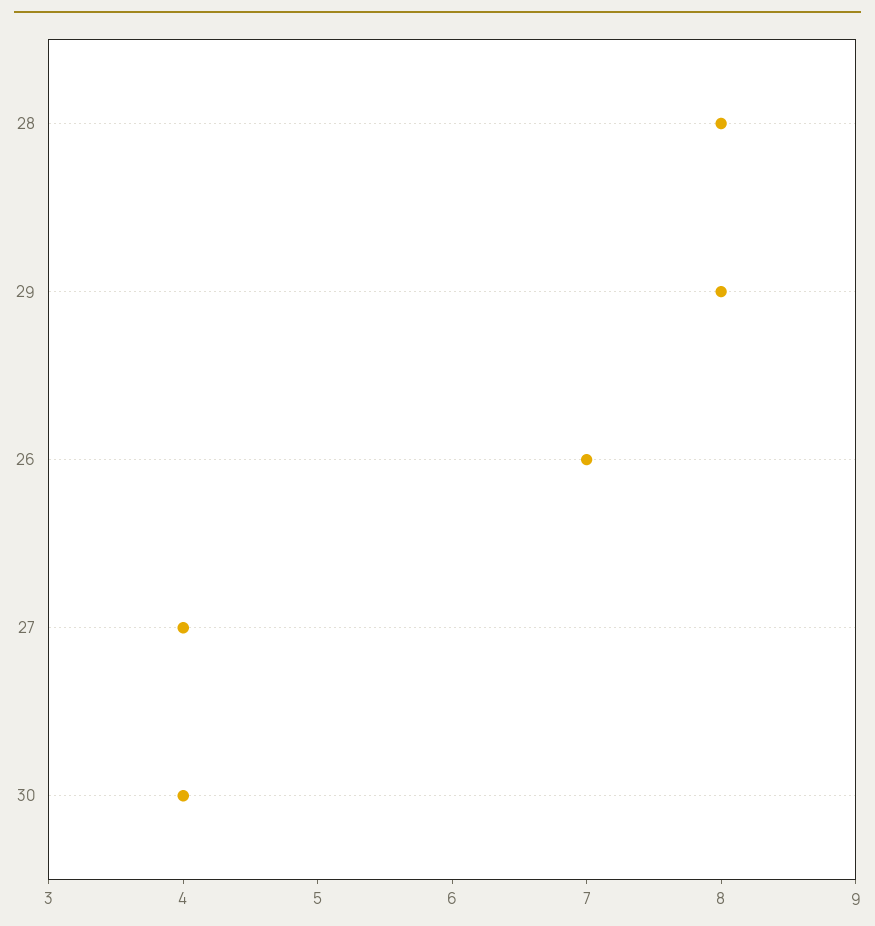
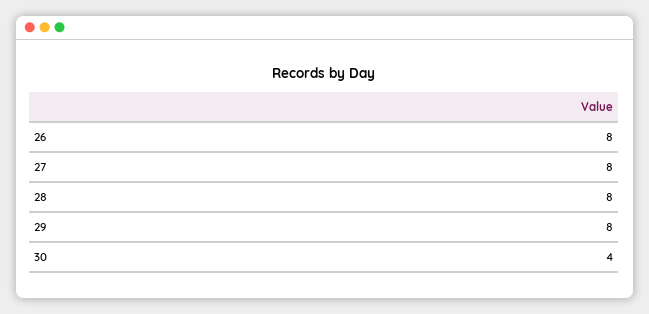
26: 7 -> 8
27: 4 -> 8

